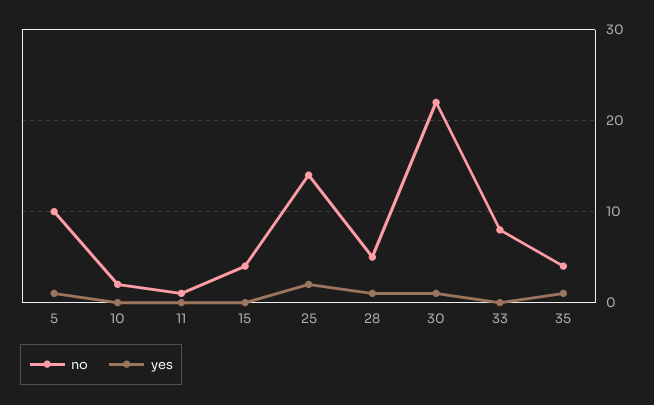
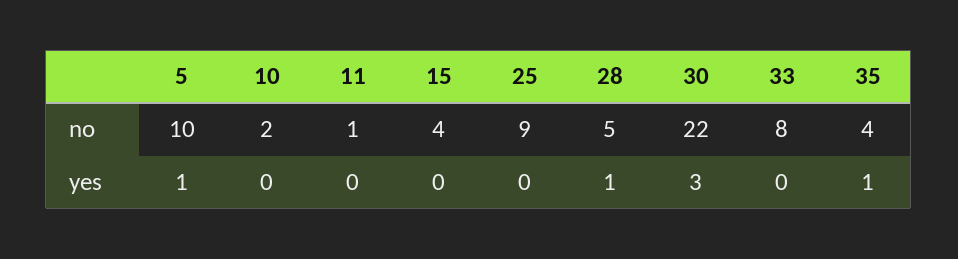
no, 25: 14 -> 9
yes, 25: 2 -> 0
yes, 30: 1 -> 3

